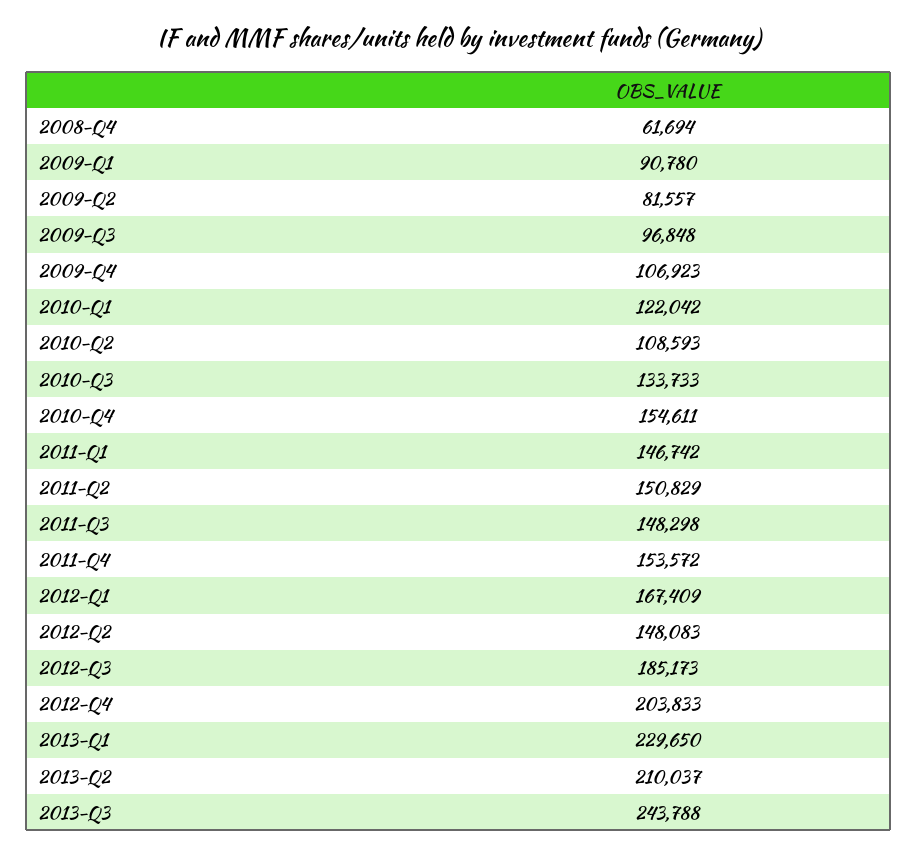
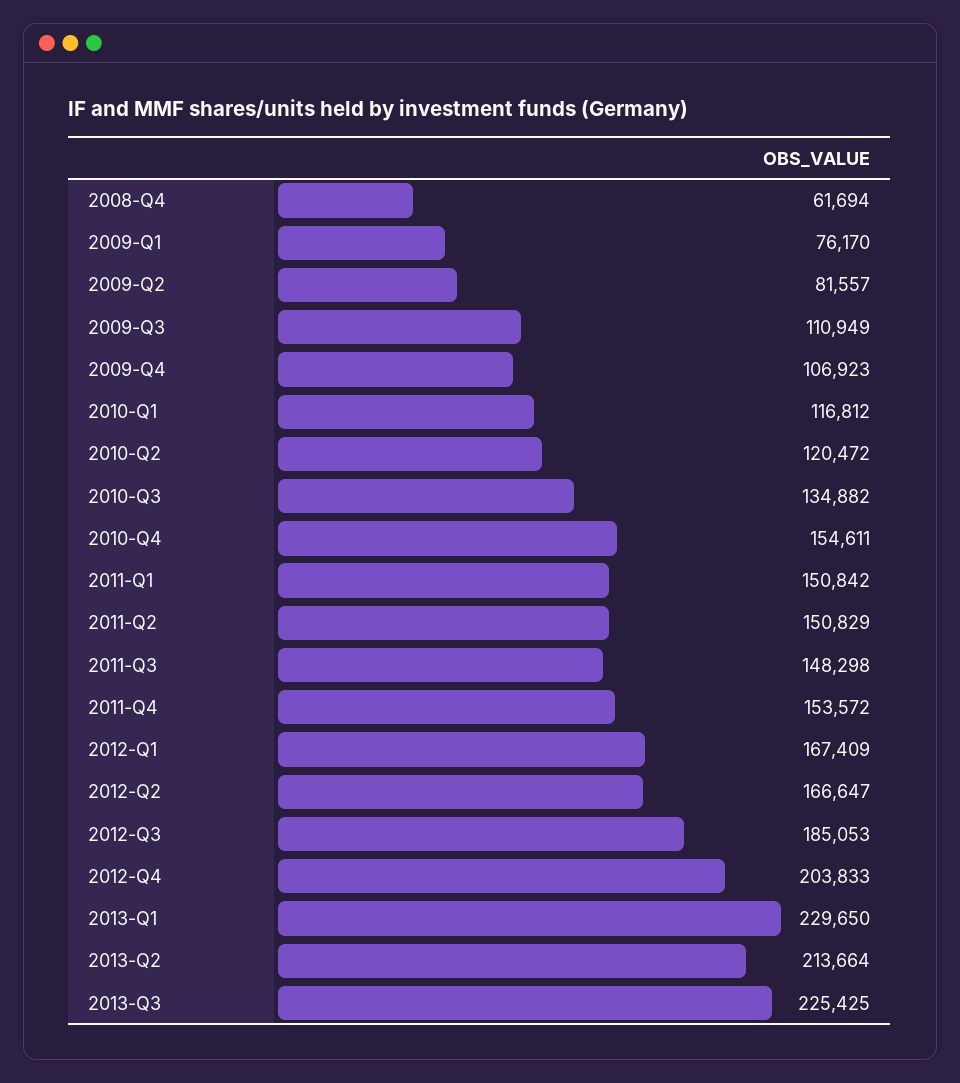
2009-Q1: 90780 -> 76170
2009-Q3: 96848 -> 110949
2010-Q1: 122042 -> 116812
2010-Q2: 108593 -> 120472
2010-Q3: 133733 -> 134882
2011-Q1: 146742 -> 150842
2012-Q2: 148083 -> 166647
2012-Q3: 185173 -> 185053
2013-Q2: 210037 -> 213664
2013-Q3: 243788 -> 225425

